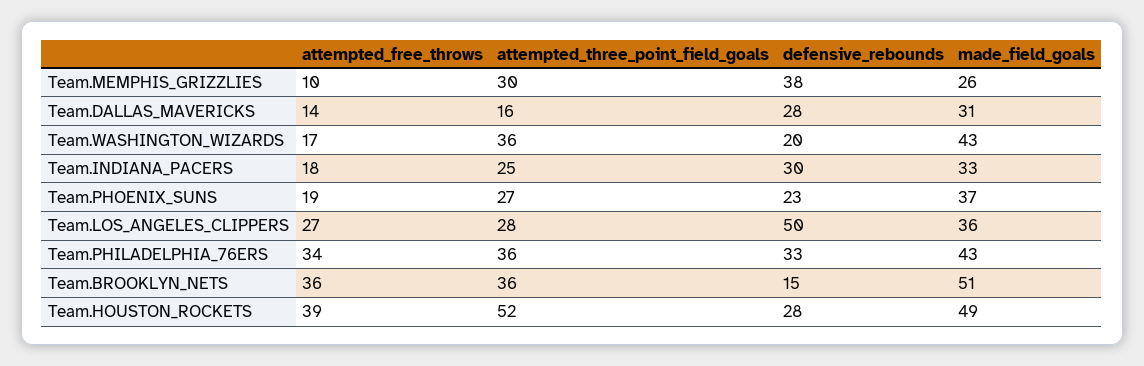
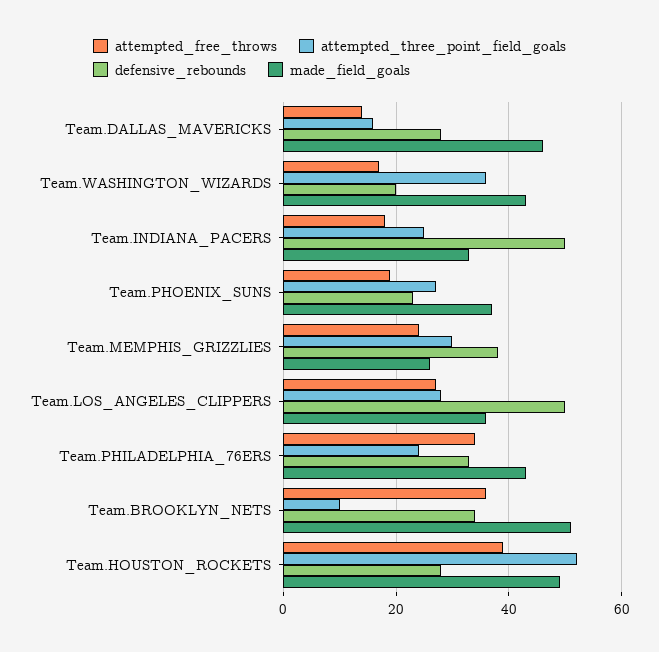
attempted_free_throws, Team.MEMPHIS_GRIZZLIES: 10 -> 25
made_field_goals, Team.DALLAS_MAVERICKS: 31 -> 45
defensive_rebounds, Team.INDIANA_PACERS: 30 -> 50
attempted_three_point_field_goals, Team.PHILADELPHIA_76ERS: 36 -> 25
attempted_three_point_field_goals, Team.BROOKLYN_NETS: 36 -> 10
defensive_rebounds, Team.BROOKLYN_NETS: 15 -> 35

